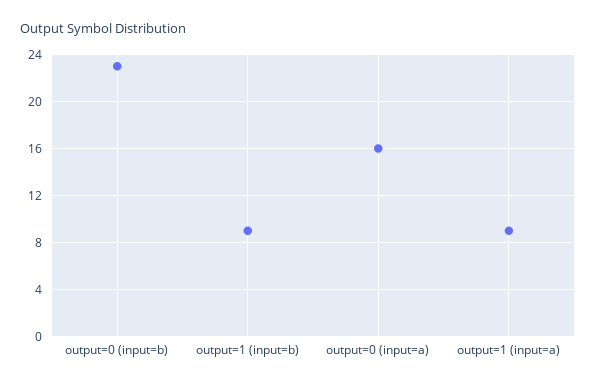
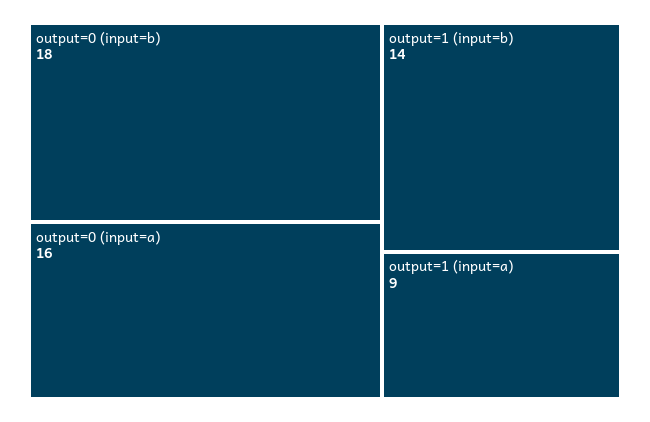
output=0 (input=b): 23 -> 18
output=1 (input=b): 9 -> 14

